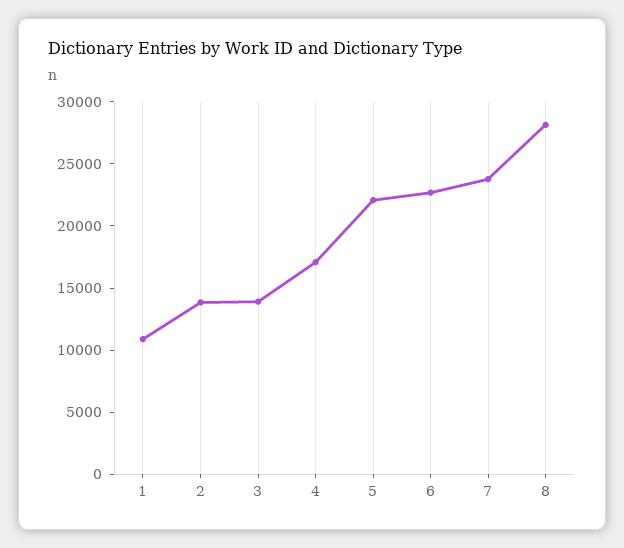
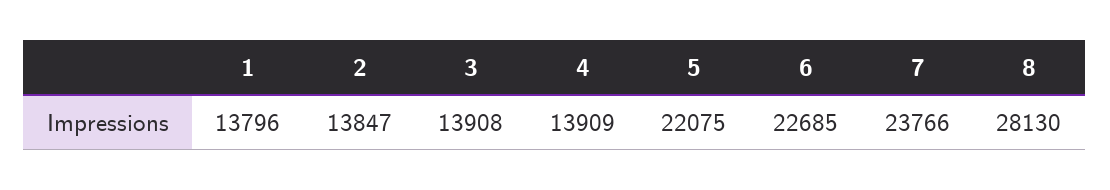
1: 11000 -> 13796
4: 17000 -> 13909

